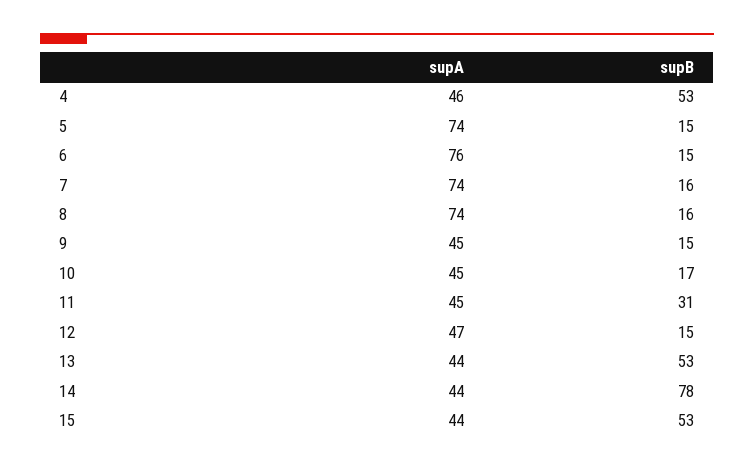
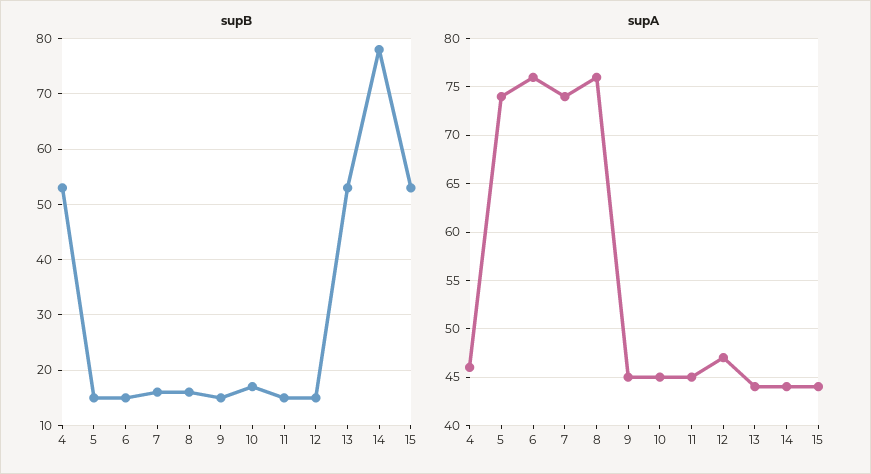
supA, 8: 74 -> 76
supB, 11: 31 -> 15

